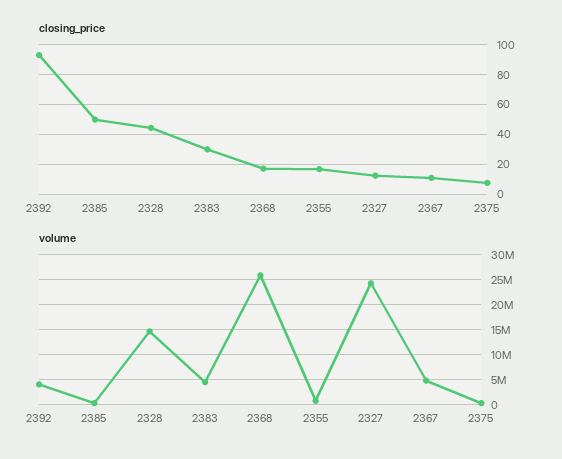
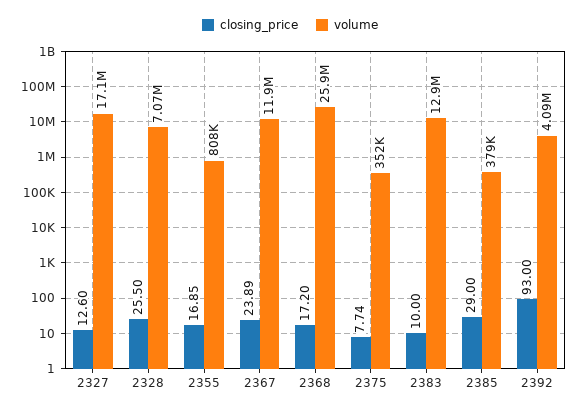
closing_price, 2385: 50 -> 29
closing_price, 2328: 45 -> 25.5
closing_price, 2383: 30 -> 10
closing_price, 2367: 10 -> 23.89
volume, 2328: 15000000 -> 7070000
volume, 2383: 5000000 -> 12900000
volume, 2327: 25000000 -> 17100000
volume, 2367: 5000000 -> 11900000

